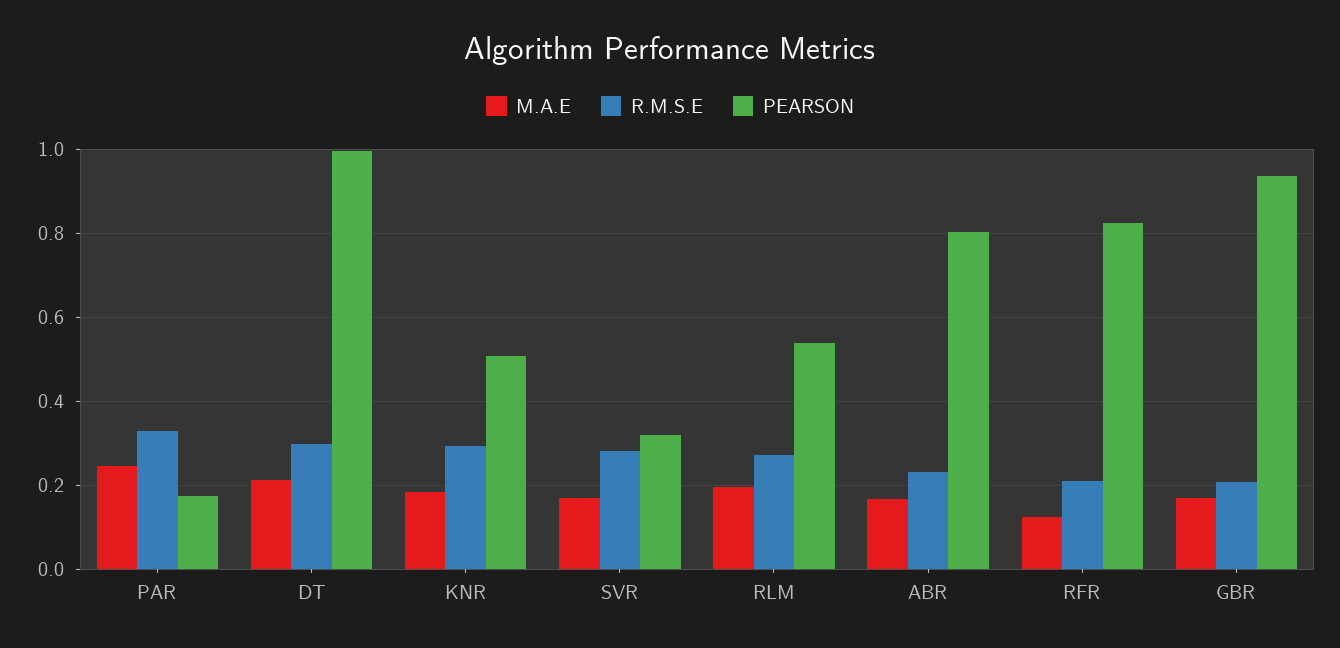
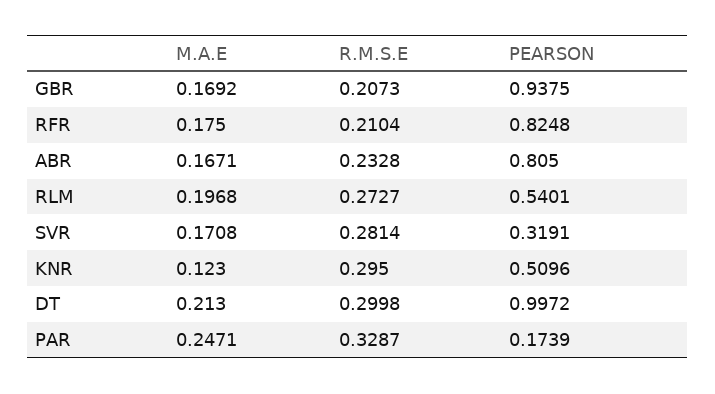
M.A.E, KNR: 0.18 -> 0.123
M.A.E, RFR: 0.12 -> 0.175

